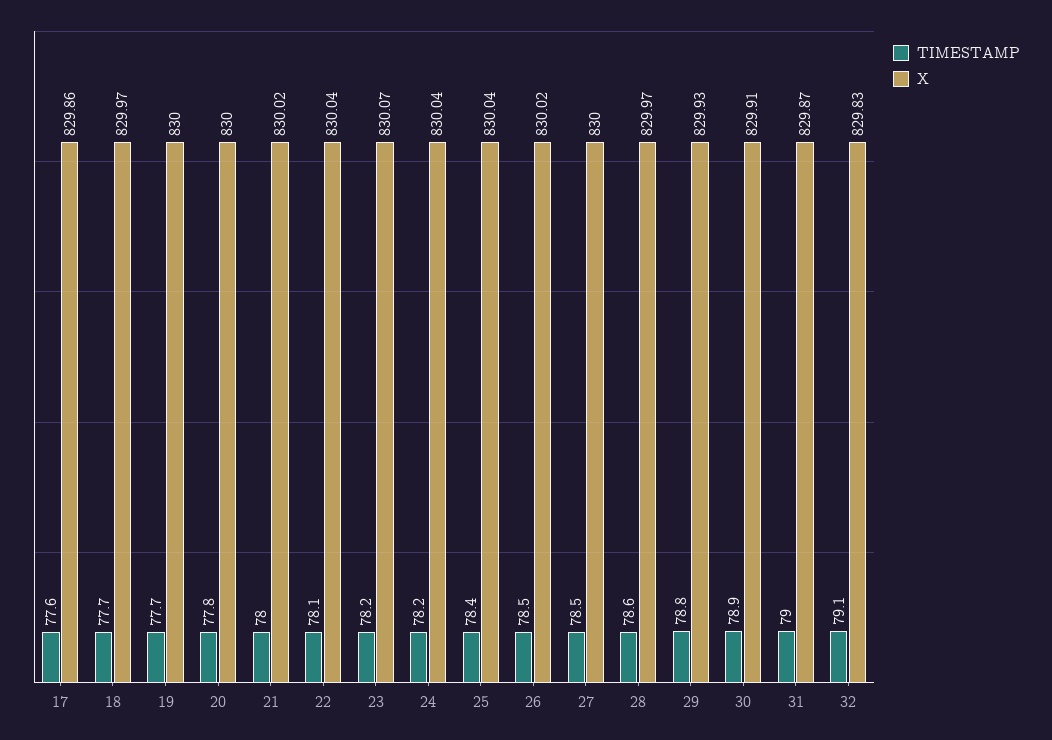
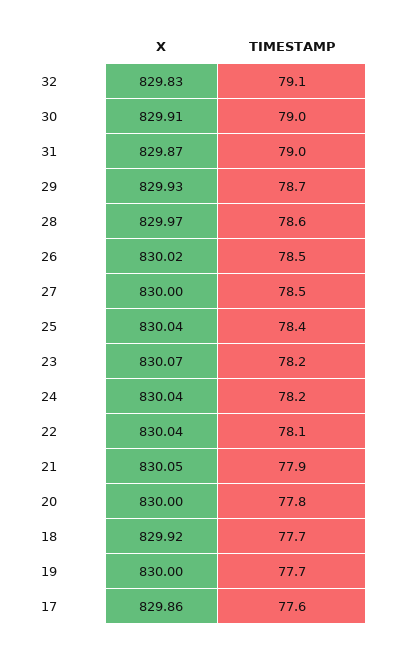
X, 18: 829.97 -> 829.92
TIMESTAMP, 21: 78 -> 77.9
X, 21: 830.02 -> 830.05
TIMESTAMP, 29: 78.8 -> 78.7
TIMESTAMP, 30: 78.9 -> 79

